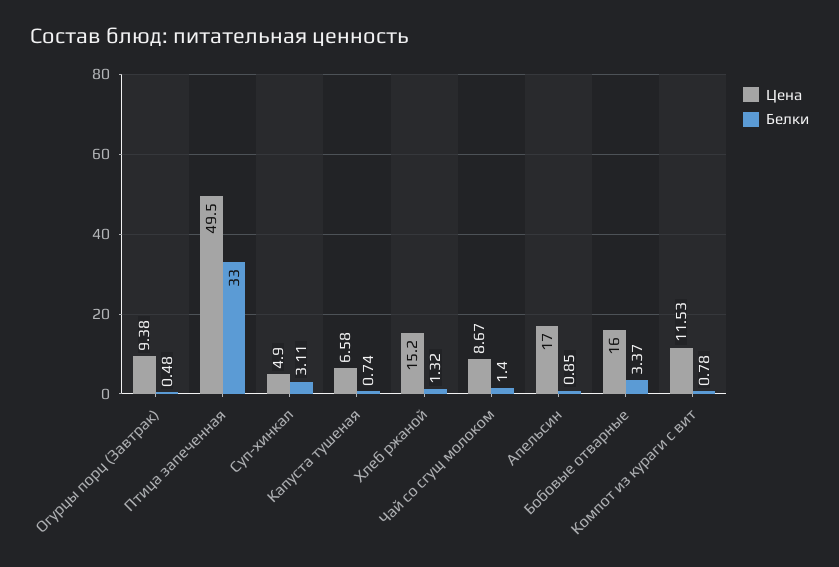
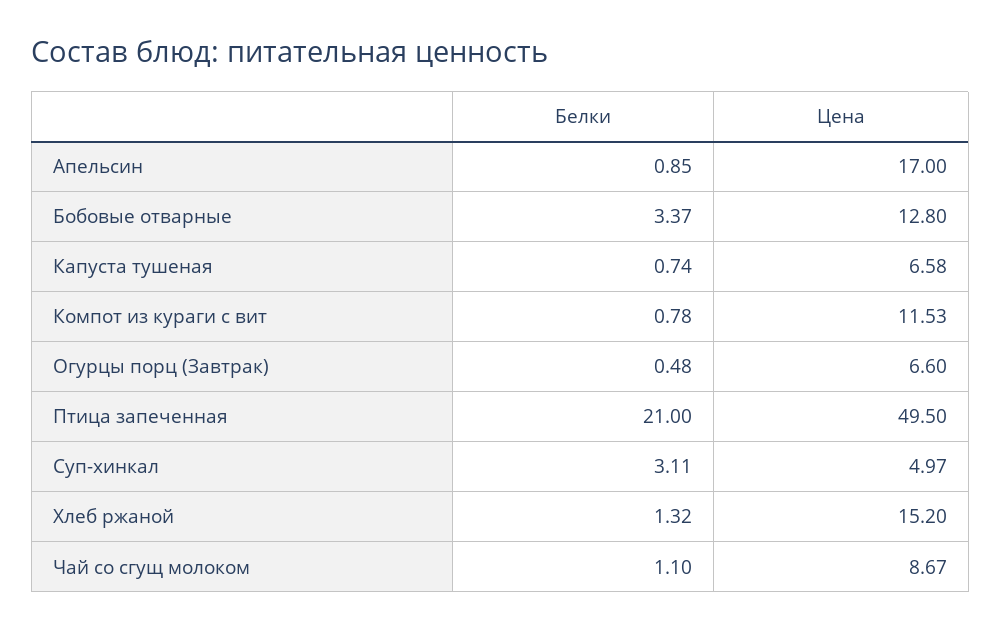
Цена, Огурцы порц (Завтрак): 9.38 -> 6.6
Белки, Птица запеченная: 33 -> 21
Цена, Суп-хинкал: 4.9 -> 4.97
Белки, Чай со сгущ молоком: 1.4 -> 1.1
Цена, Бобовые отварные: 16 -> 12.8

